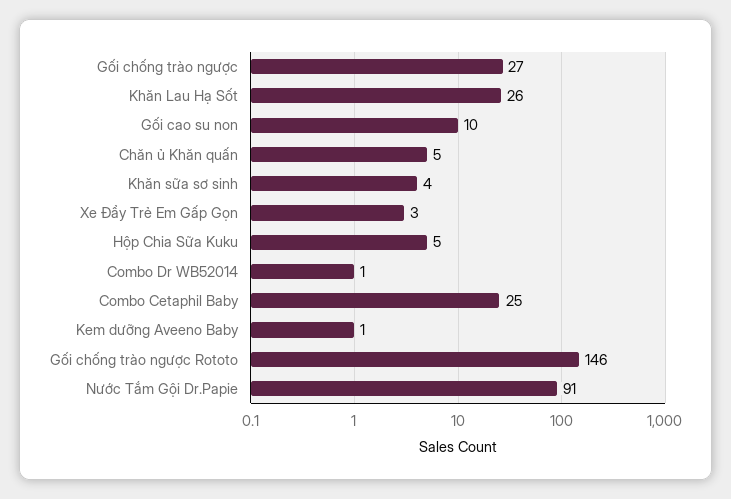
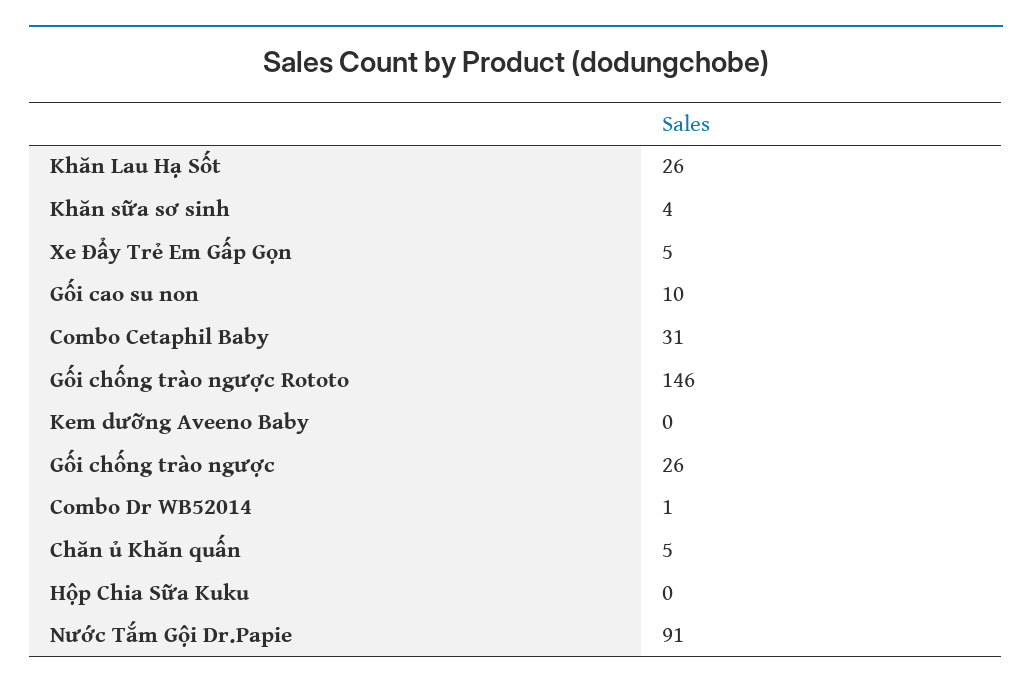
Gối chống trào ngược: 27 -> 26
Xe Đẩy Trẻ Em Gấp Gọn: 3 -> 5
Hộp Chia Sữa Kuku: 5 -> 0
Combo Cetaphil Baby: 25 -> 31
Kem dưỡng Aveeno Baby: 1 -> 0

